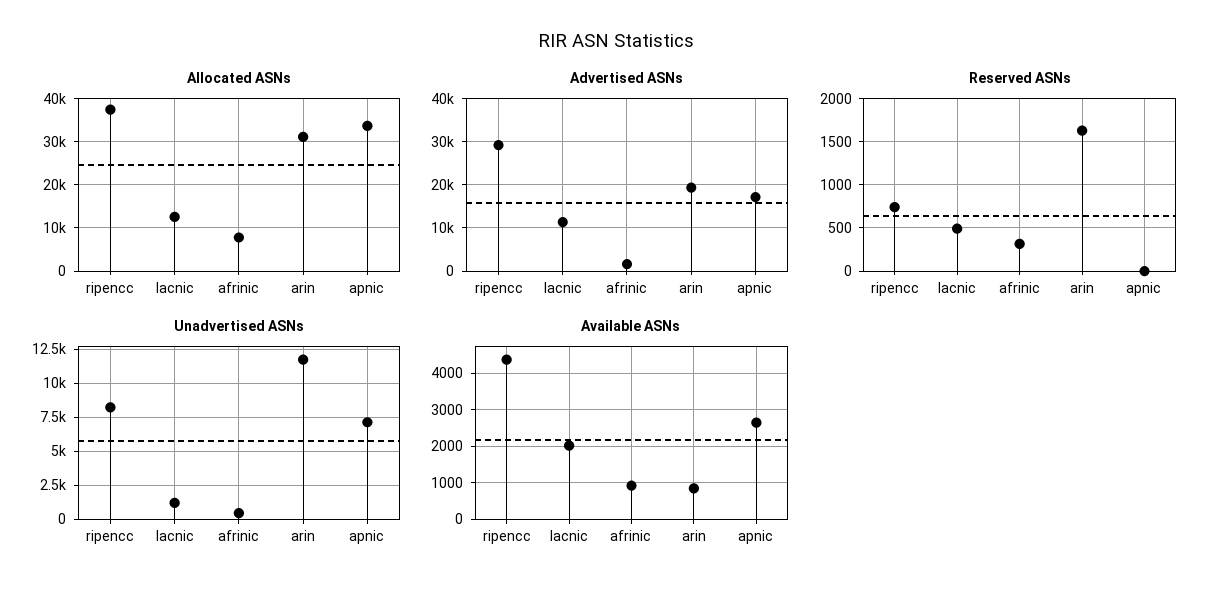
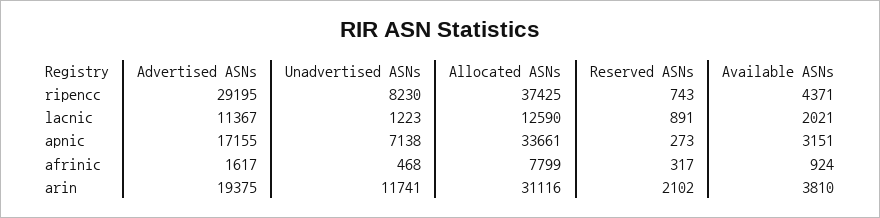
Reserved ASNs, lacnic: 500 -> 891
Reserved ASNs, arin: 1600 -> 2102
Reserved ASNs, apnic: 0 -> 273
Available ASNs, arin: 800 -> 3810
Available ASNs, apnic: 2600 -> 3151

